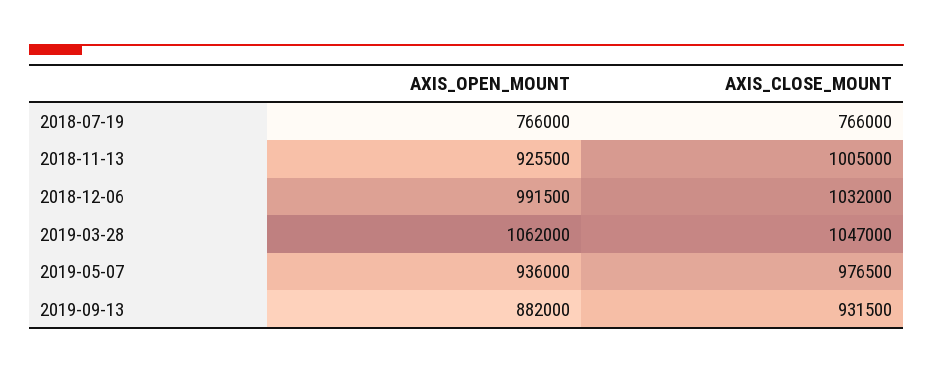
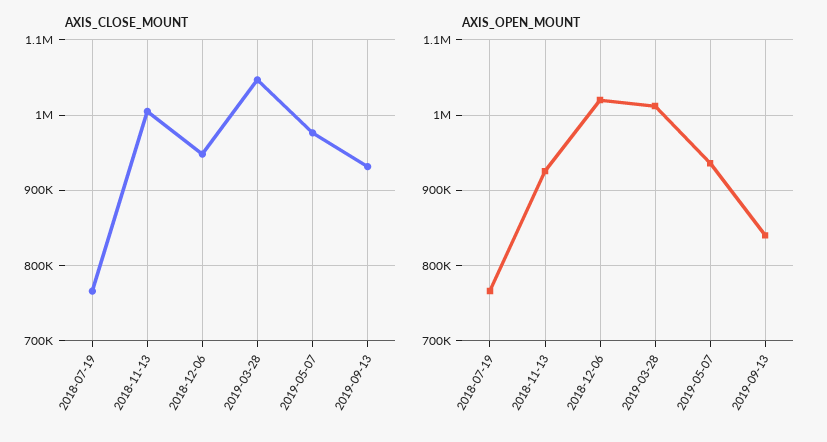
AXIS_OPEN_MOUNT, 2018-12-06: 991500 -> 1020000
AXIS_CLOSE_MOUNT, 2018-12-06: 1032000 -> 950000
AXIS_OPEN_MOUNT, 2019-03-28: 1062000 -> 1010000
AXIS_OPEN_MOUNT, 2019-09-13: 882000 -> 840000

